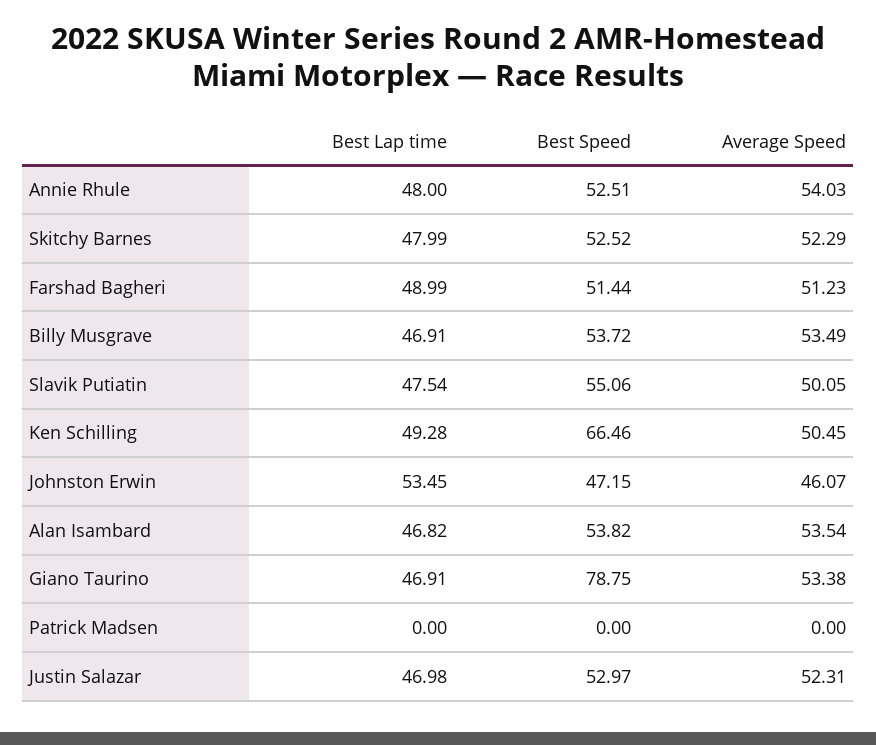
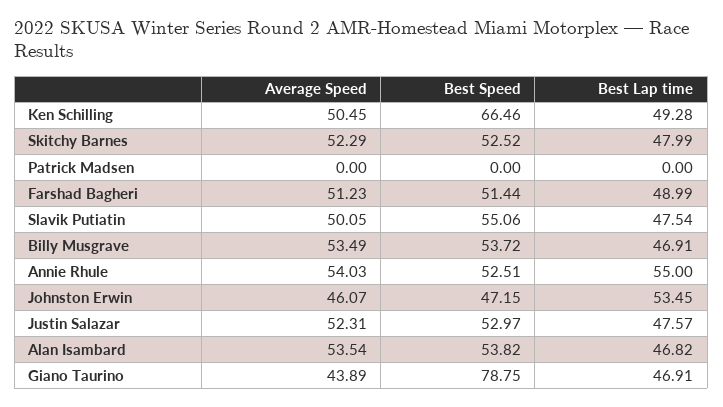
Best Lap time, Annie Rhule: 48 -> 55
Average Speed, Giano Taurino: 53.38 -> 43.89
Best Lap time, Justin Salazar: 46.98 -> 47.57

